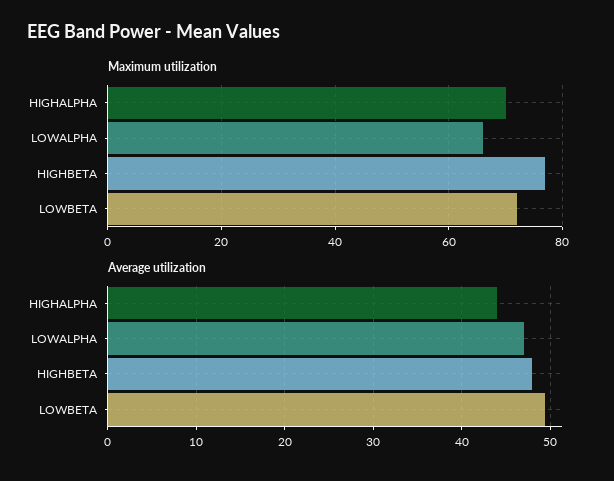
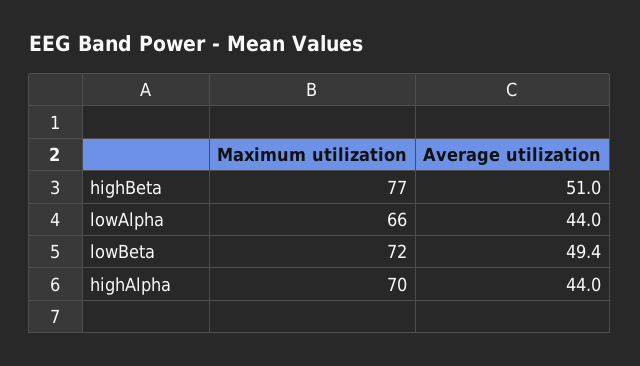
Average utilization, LOWALPHA: 47 -> 44
Average utilization, HIGHBETA: 48 -> 51

